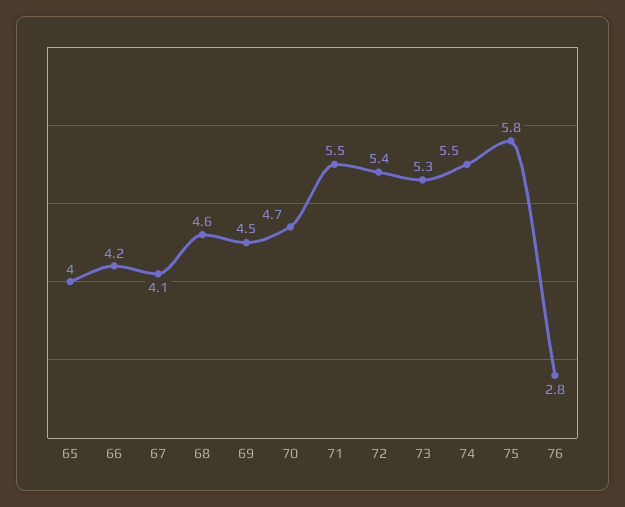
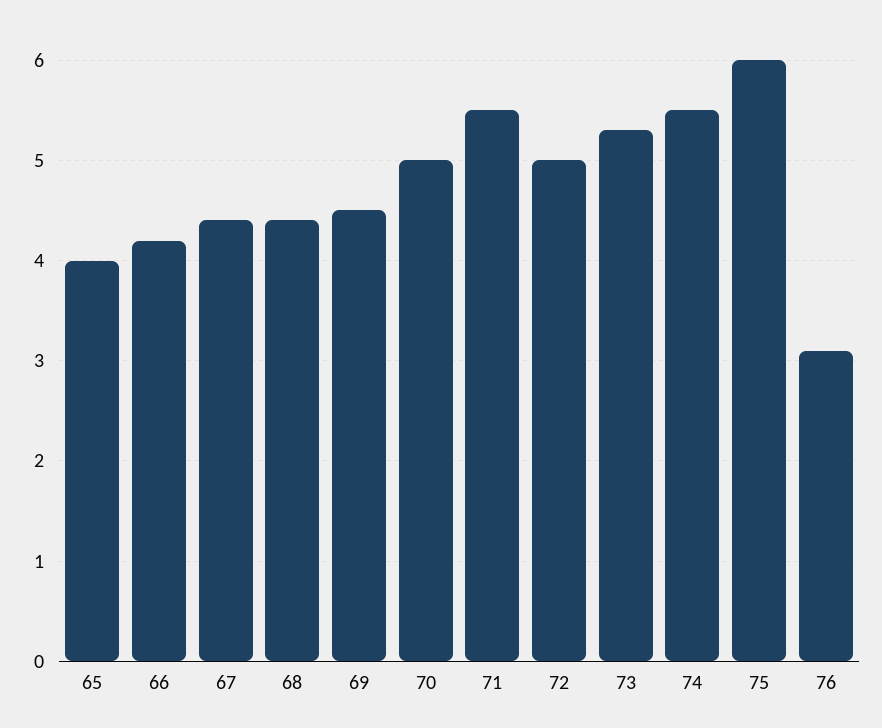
67: 4.1 -> 4.4
68: 4.6 -> 4.4
70: 4.7 -> 5
72: 5.4 -> 5
75: 5.8 -> 6
76: 2.8 -> 3.1

